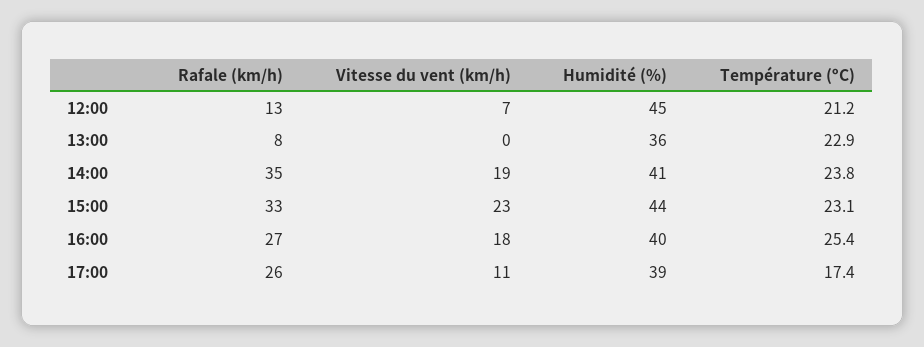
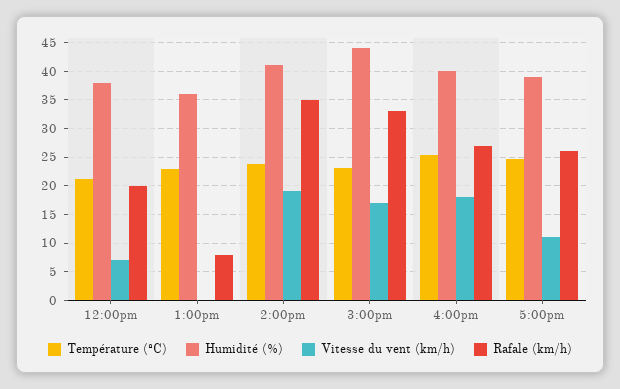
Rafale (km/h), 12:00: 13 -> 20
Humidité (%), 12:00: 45 -> 37.5
Vitesse du vent (km/h), 15:00: 23 -> 17.5
Température (ºC), 17:00: 17.4 -> 25

